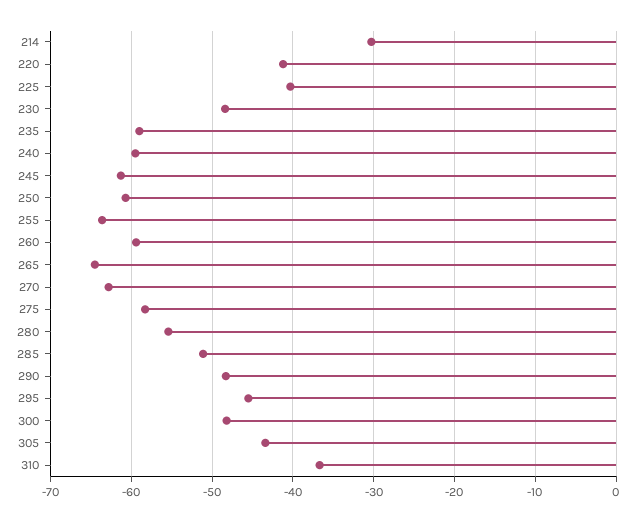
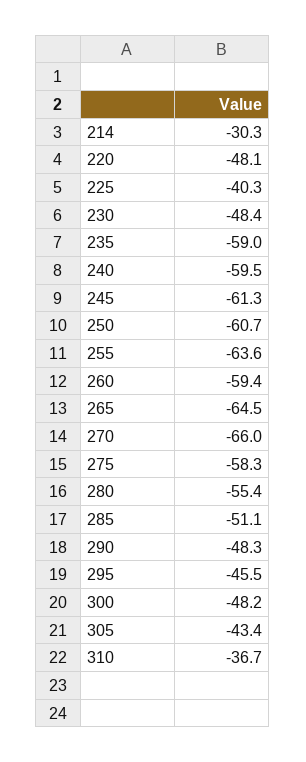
220: -41 -> -48.1
270: -63 -> -66

